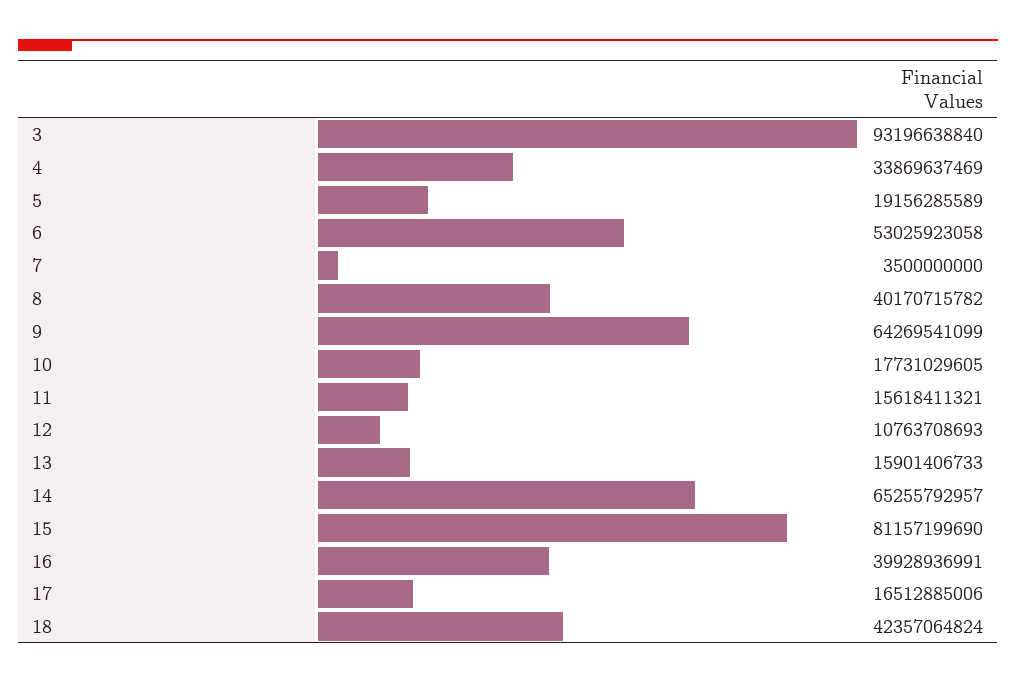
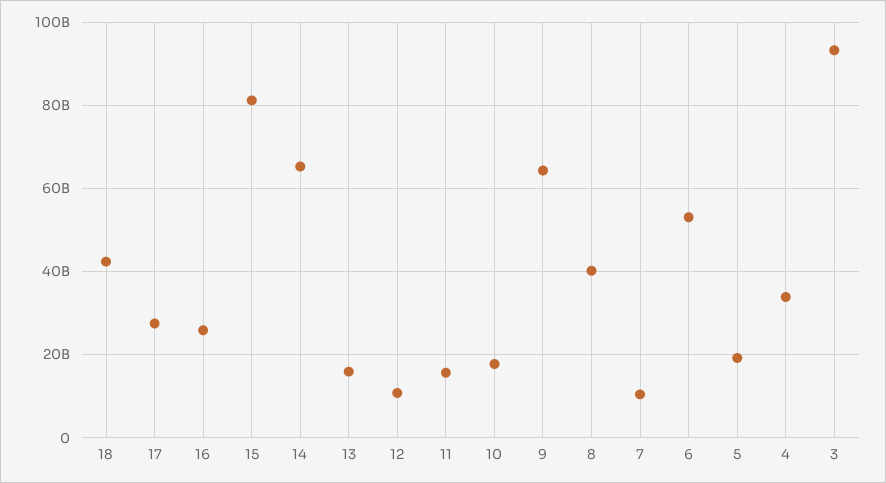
7: 3500000000 -> 10000000000
16: 39928936991 -> 26000000000
17: 16512885006 -> 28000000000

